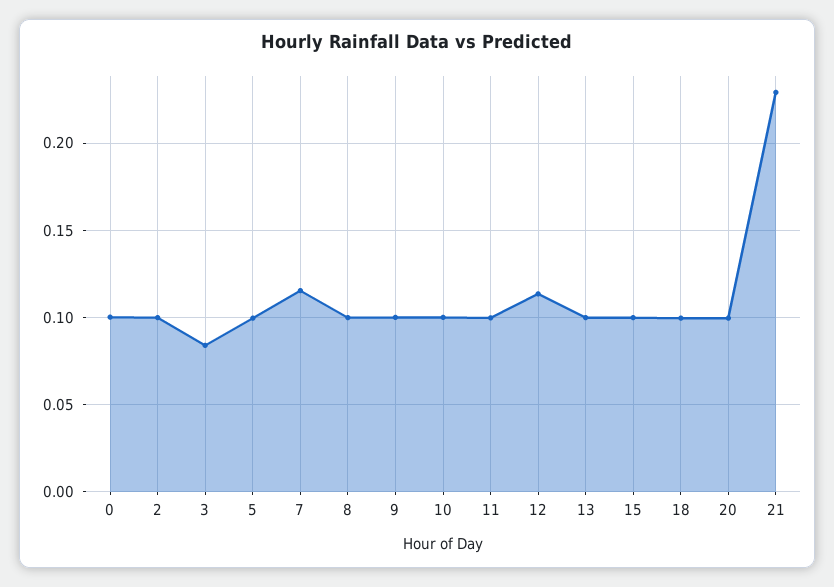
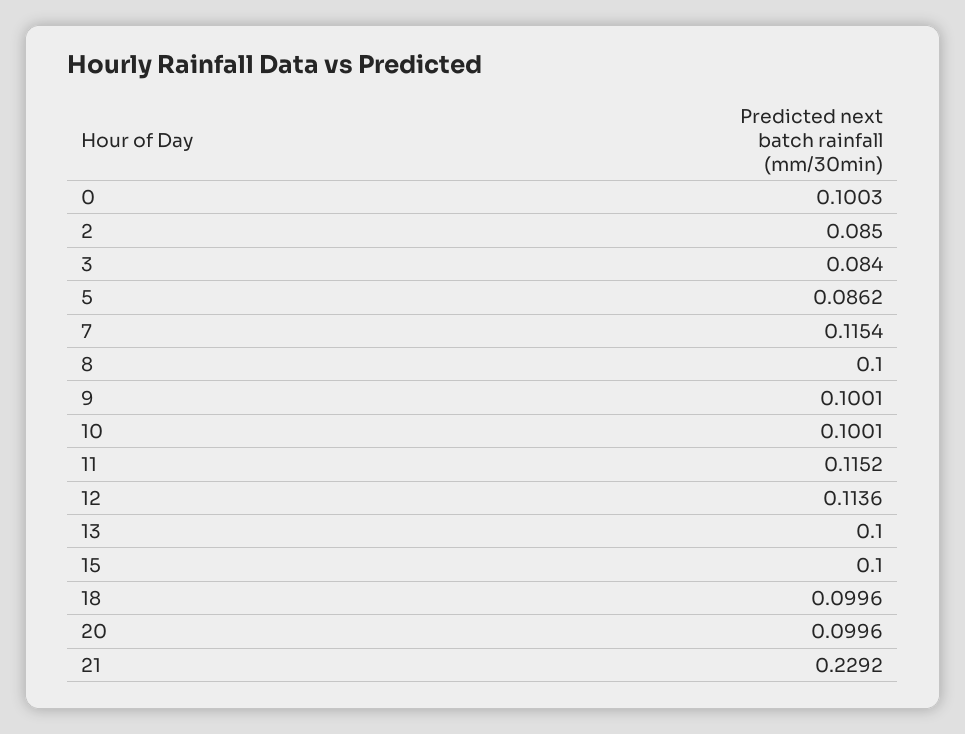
2: 0.1 -> 0.085
5: 0.1 -> 0.0862
11: 0.1 -> 0.1152

